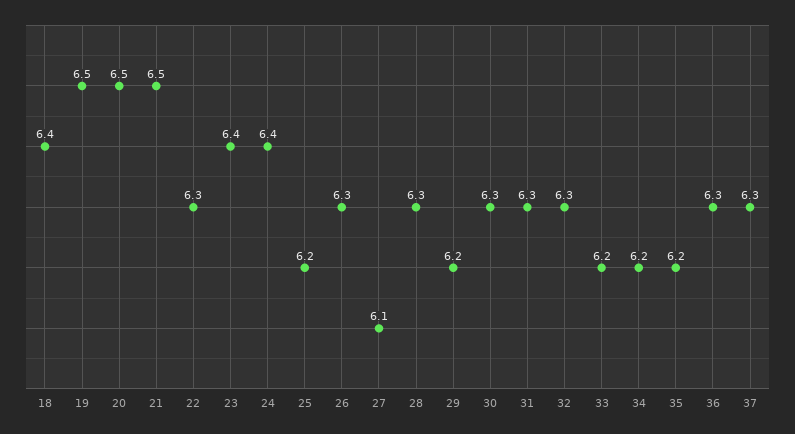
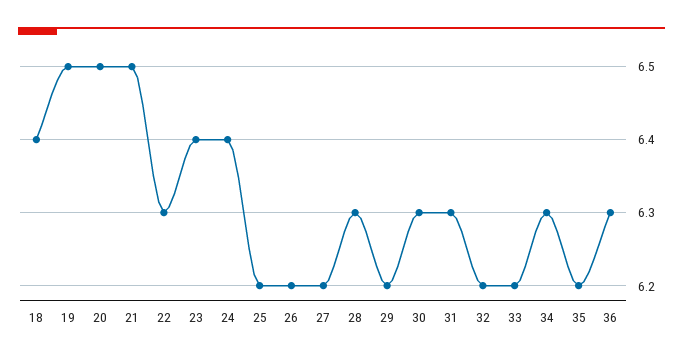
26: 6.3 -> 6.2
27: 6.1 -> 6.2
32: 6.3 -> 6.2
34: 6.2 -> 6.3
37: 6.3 -> none

